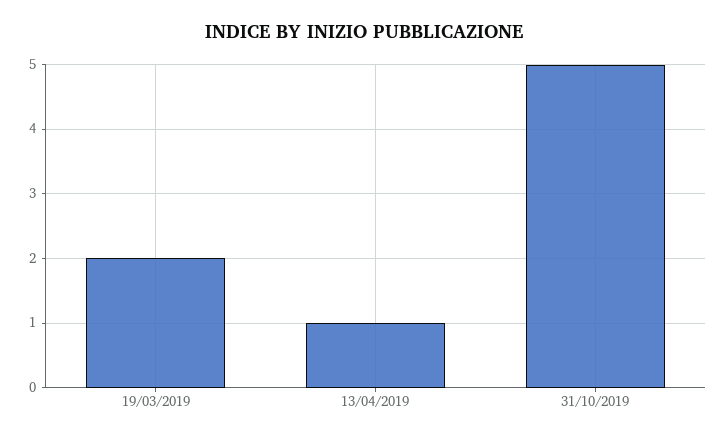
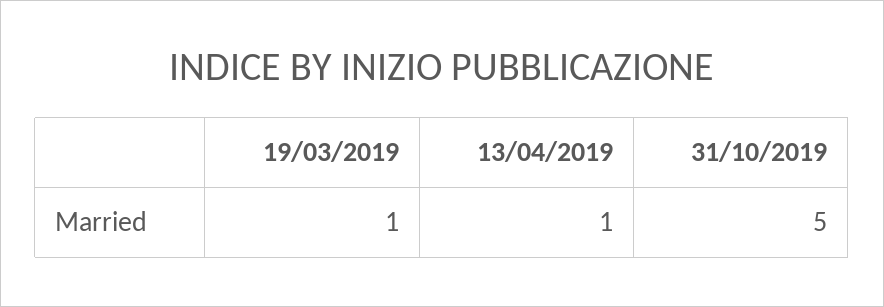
19/03/2019: 2 -> 1

